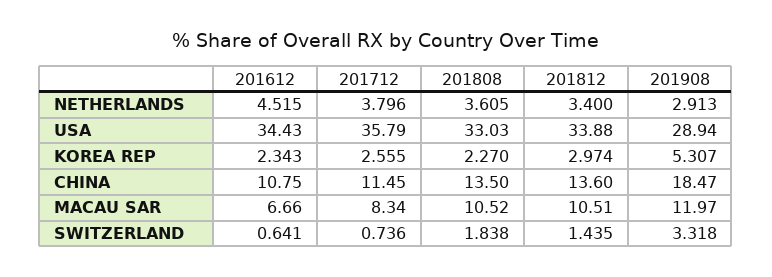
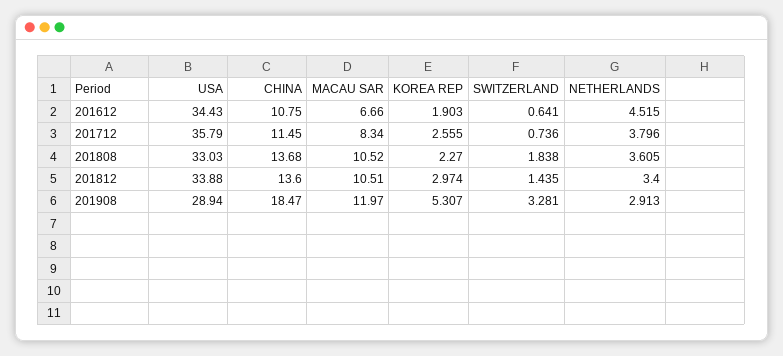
201612, KOREA REP: 2.343 -> 1.903
201808, CHINA: 13.5 -> 13.68
201908, SWITZERLAND: 3.318 -> 3.281

